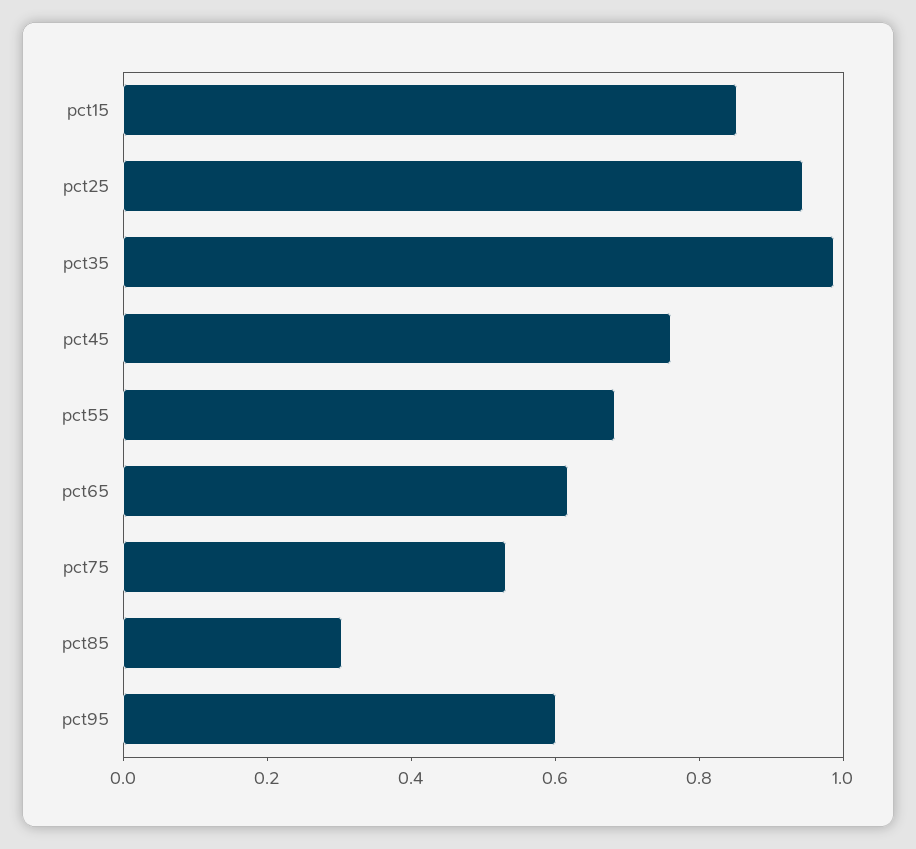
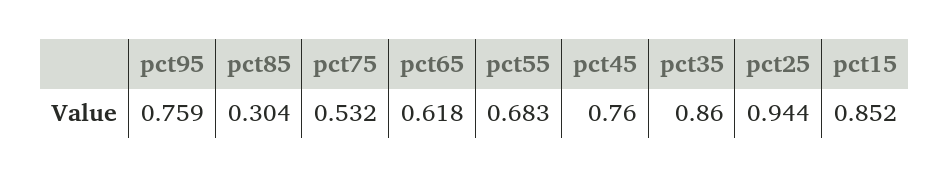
pct35: 1 -> 0.86
pct95: 0.6 -> 0.759

